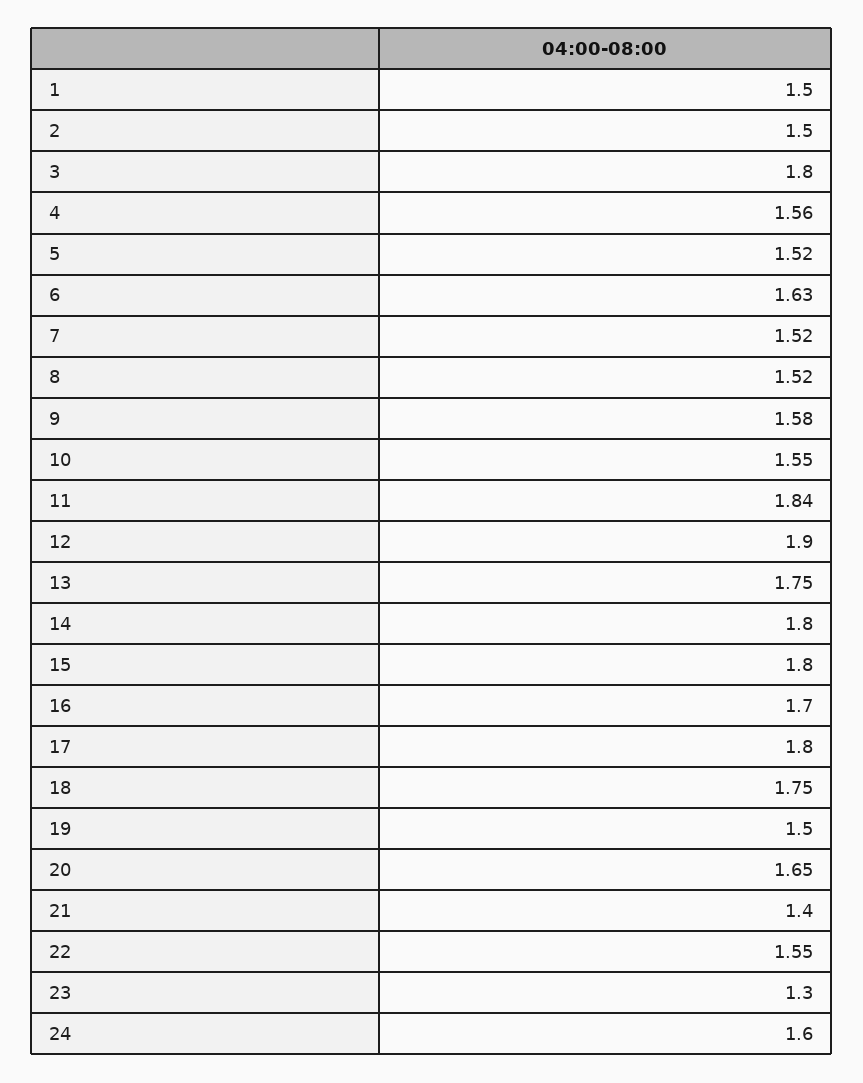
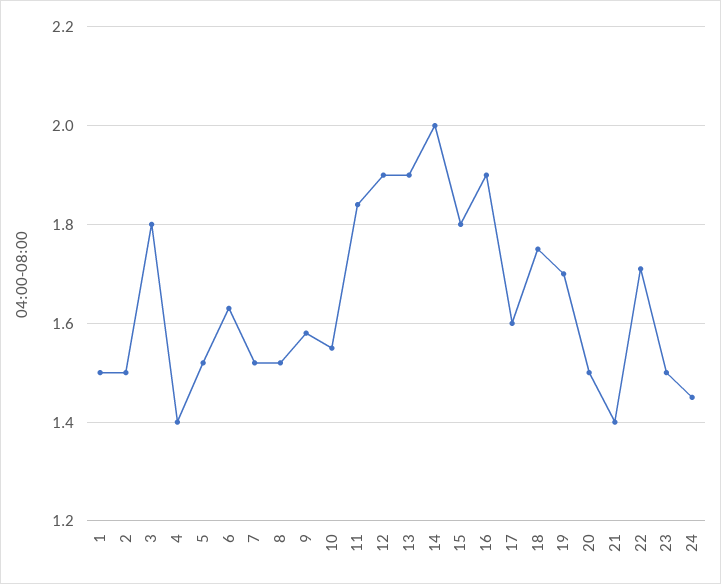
4: 1.56 -> 1.4
13: 1.75 -> 1.9
14: 1.8 -> 2
16: 1.7 -> 1.9
17: 1.8 -> 1.6
19: 1.5 -> 1.7
20: 1.65 -> 1.5
22: 1.55 -> 1.7
23: 1.3 -> 1.5
24: 1.6 -> 1.45

